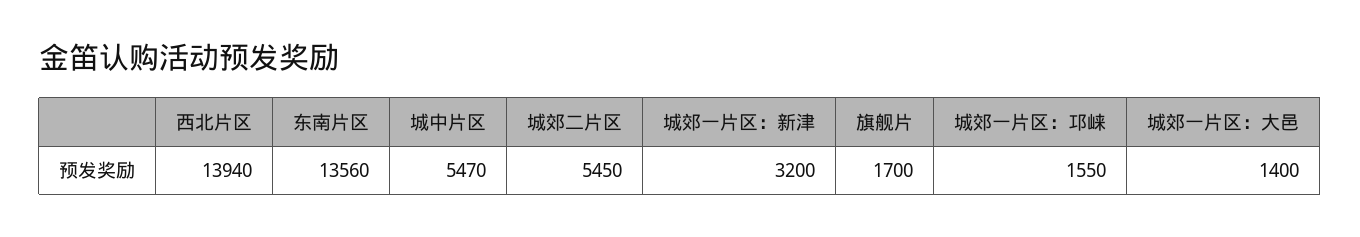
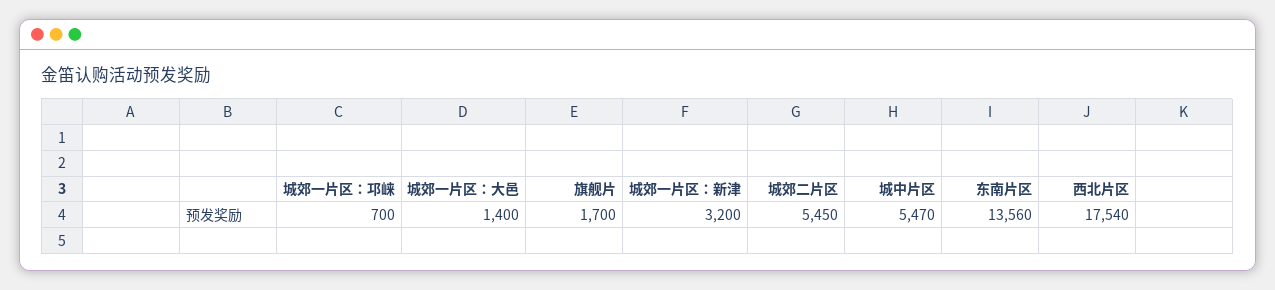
西北片区: 13940 -> 17540
城郊一片区：邛崃: 1550 -> 700

